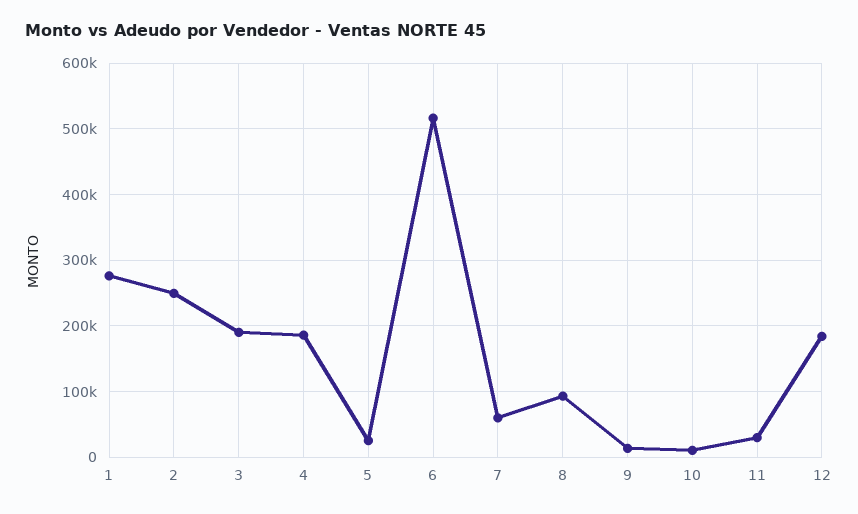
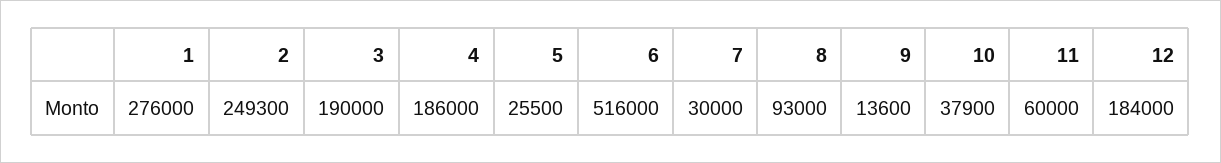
7: 60000 -> 30000
10: 10000 -> 37900
11: 30000 -> 60000

